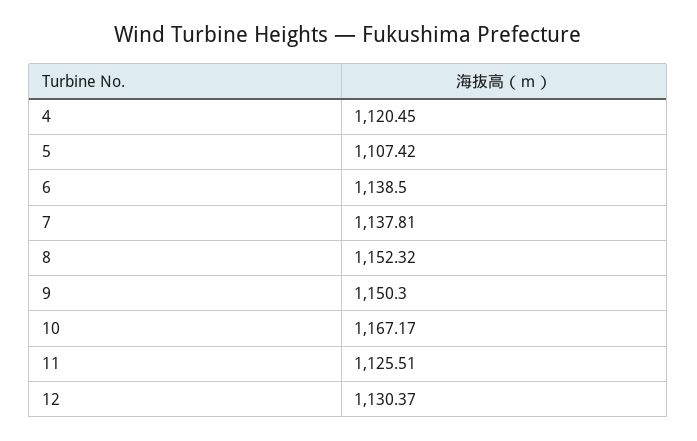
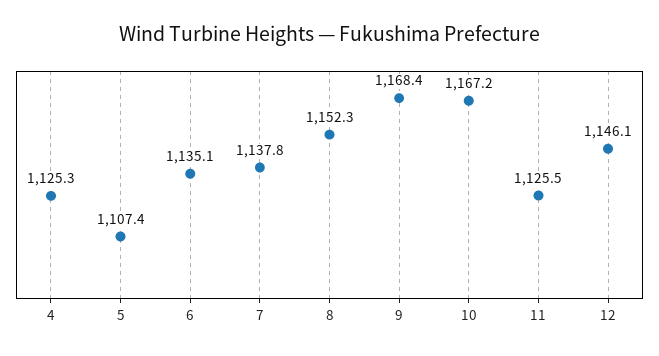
4: 1120.45 -> 1125.3
6: 1138.5 -> 1135.1
9: 1150.3 -> 1168.4
12: 1130.37 -> 1146.1

